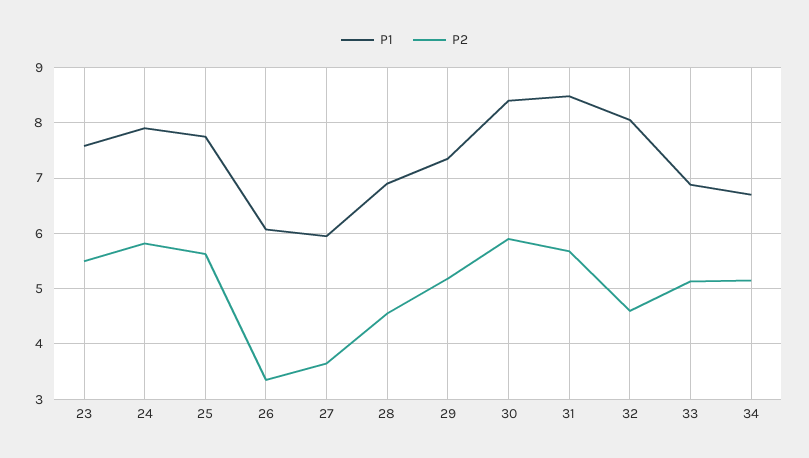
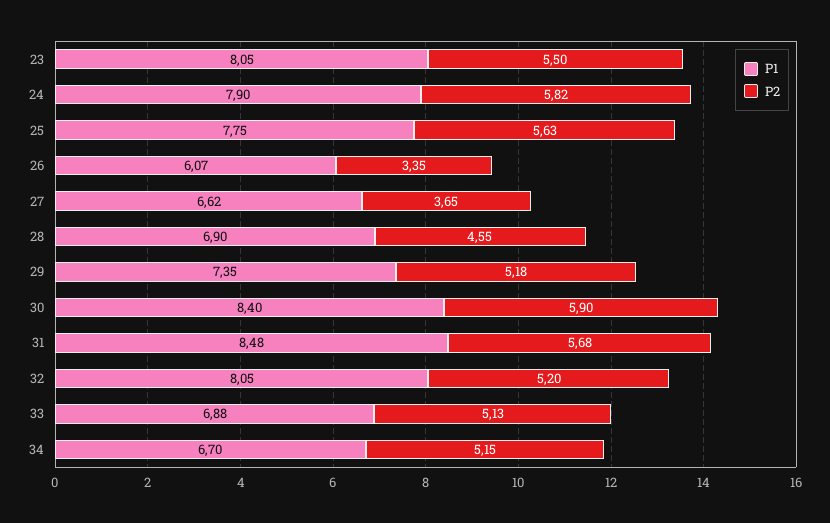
P1, 23: 7.6 -> 8.05
P1, 27: 6 -> 6.62
P2, 32: 4.6 -> 5.2

